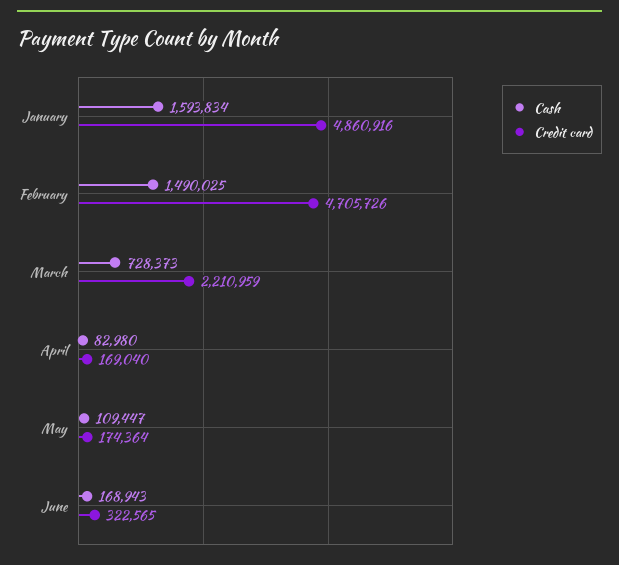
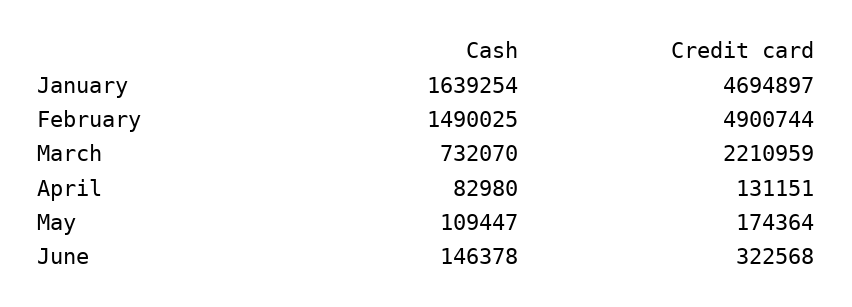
Cash, January: 1593834 -> 1639254
Credit card, January: 4860916 -> 4694897
Credit card, February: 4705726 -> 4900744
Cash, March: 728373 -> 732070
Credit card, April: 169040 -> 131151
Cash, June: 168943 -> 146378
Credit card, June: 322565 -> 322568

